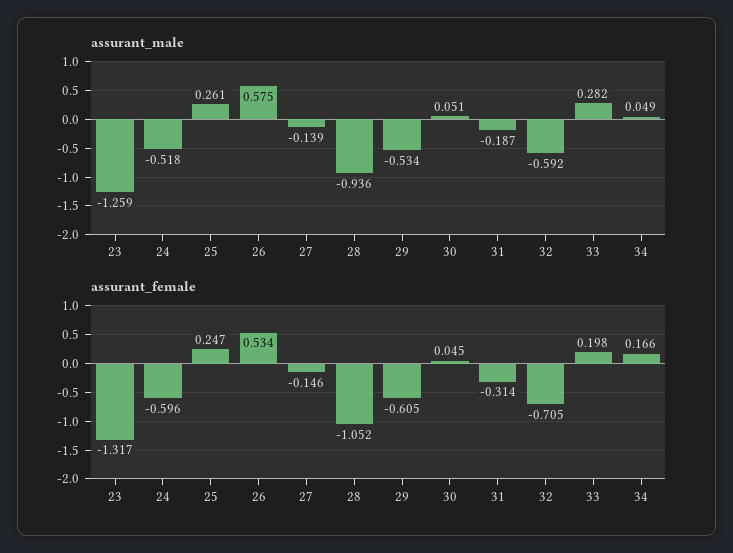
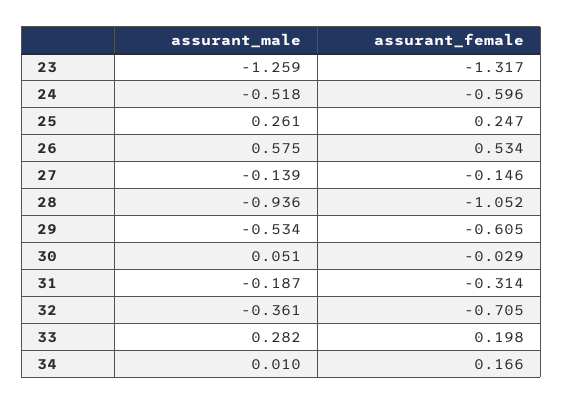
assurant_male, 32: -0.592 -> -0.361
assurant_male, 34: 0.049 -> 0.01
assurant_female, 30: 0.045 -> -0.029

